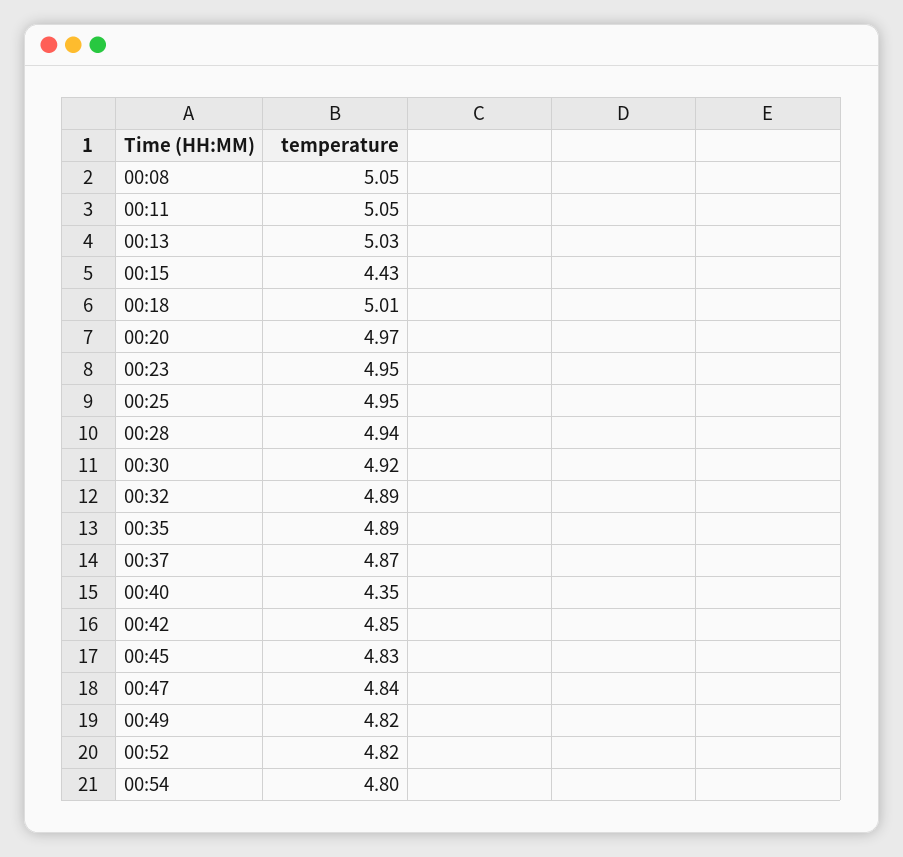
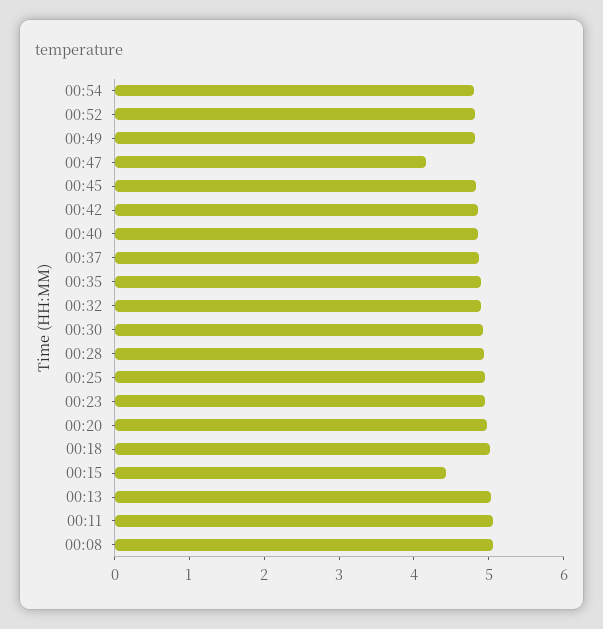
00:40: 4.35 -> 4.8
00:47: 4.84 -> 4.2

